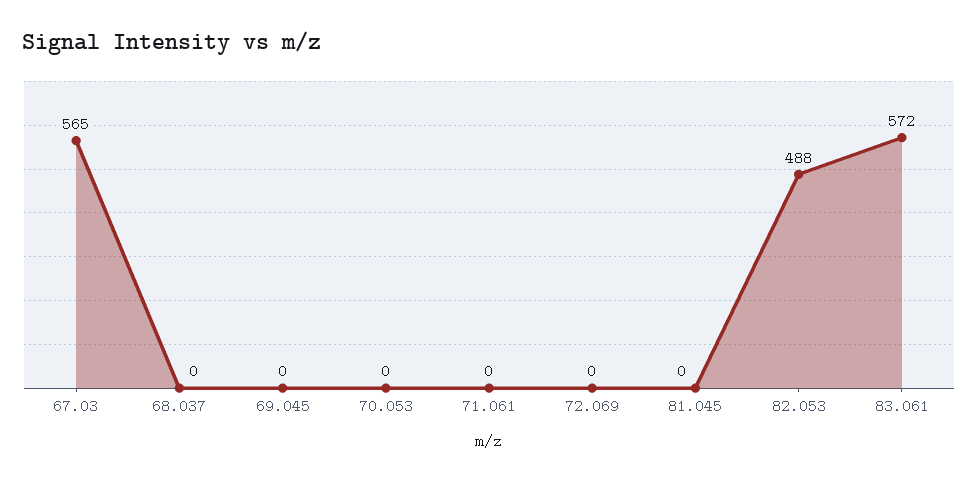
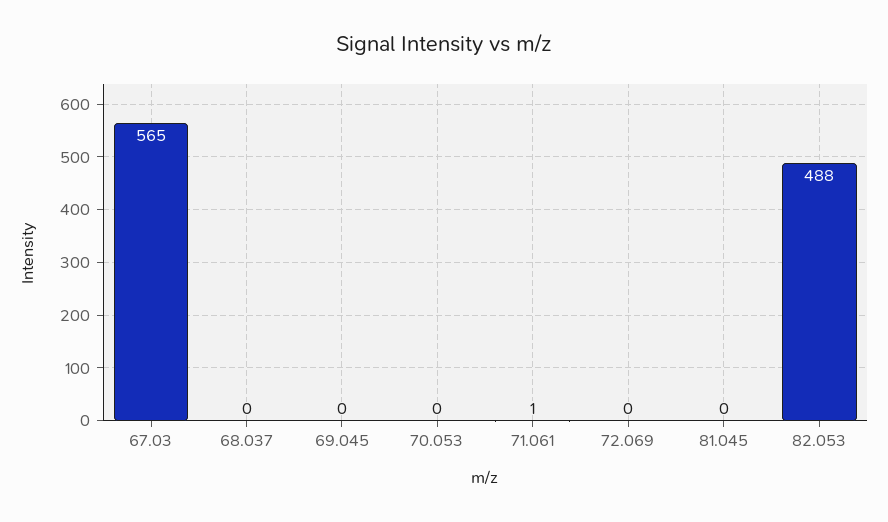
71.061: 0 -> 1
83.061: 572 -> none

